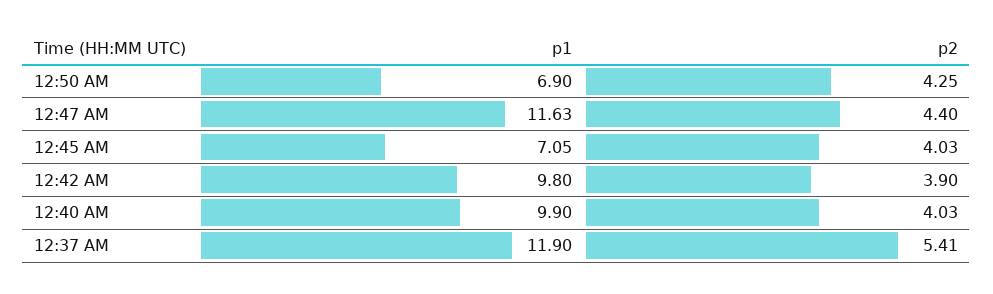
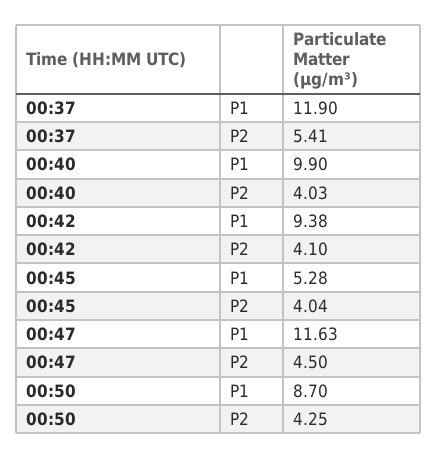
p1, 12:50 AM: 6.9 -> 8.7
p2, 12:47 AM: 4.4 -> 4.5
p1, 12:45 AM: 7.05 -> 5.28
p2, 12:45 AM: 4.03 -> 4.04
p1, 12:42 AM: 9.8 -> 9.38
p2, 12:42 AM: 3.9 -> 4.1

